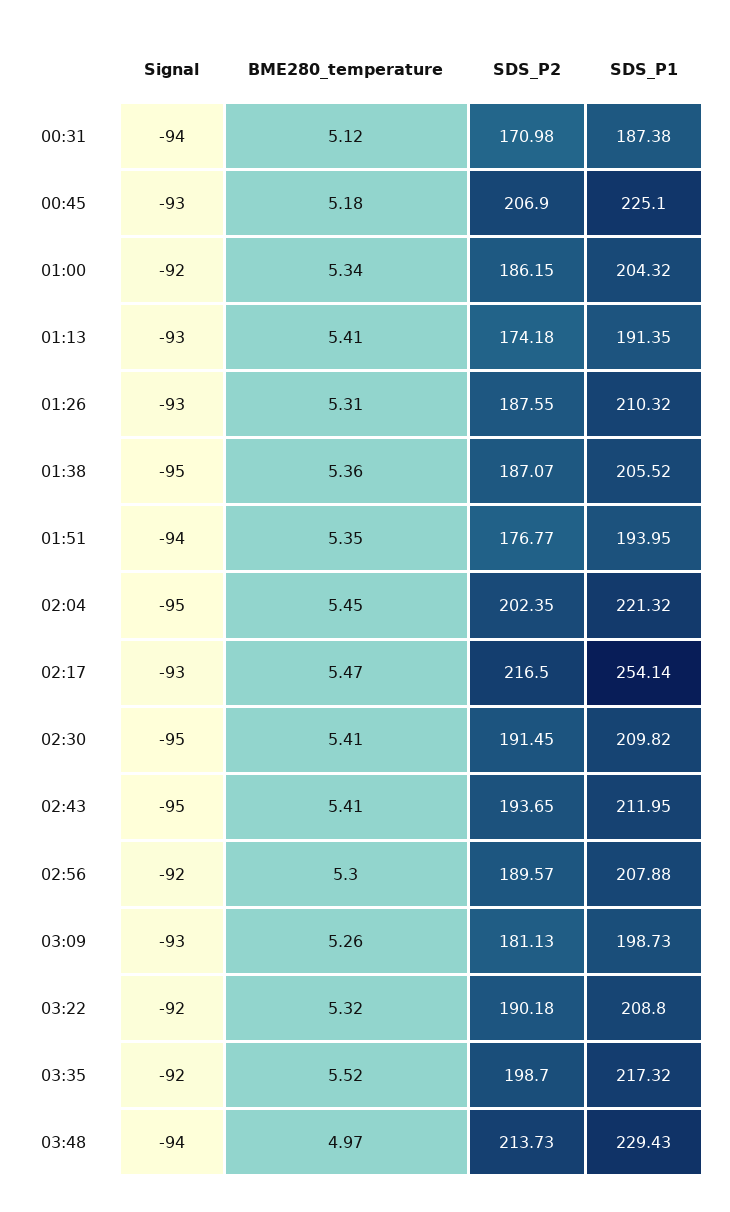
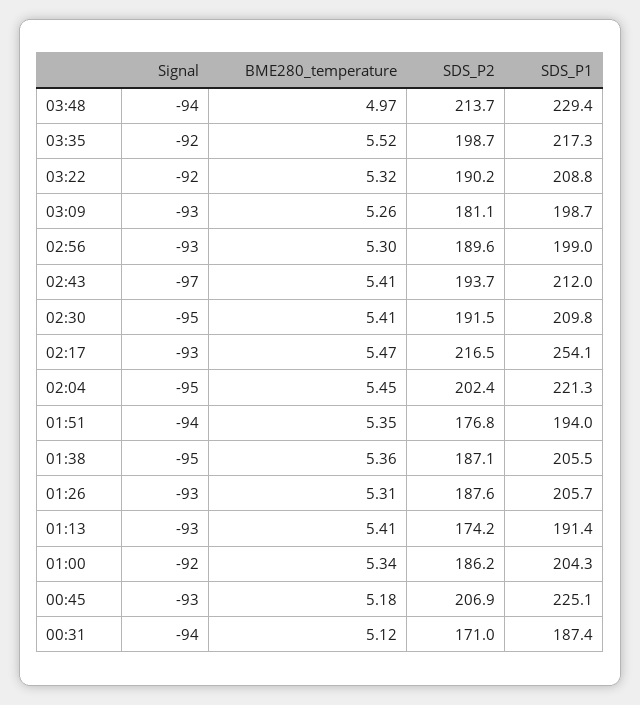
SDS_P1, 01:26: 210.32 -> 205.7
Signal, 02:43: -95 -> -97
Signal, 02:56: -92 -> -93
SDS_P1, 02:56: 207.88 -> 199

